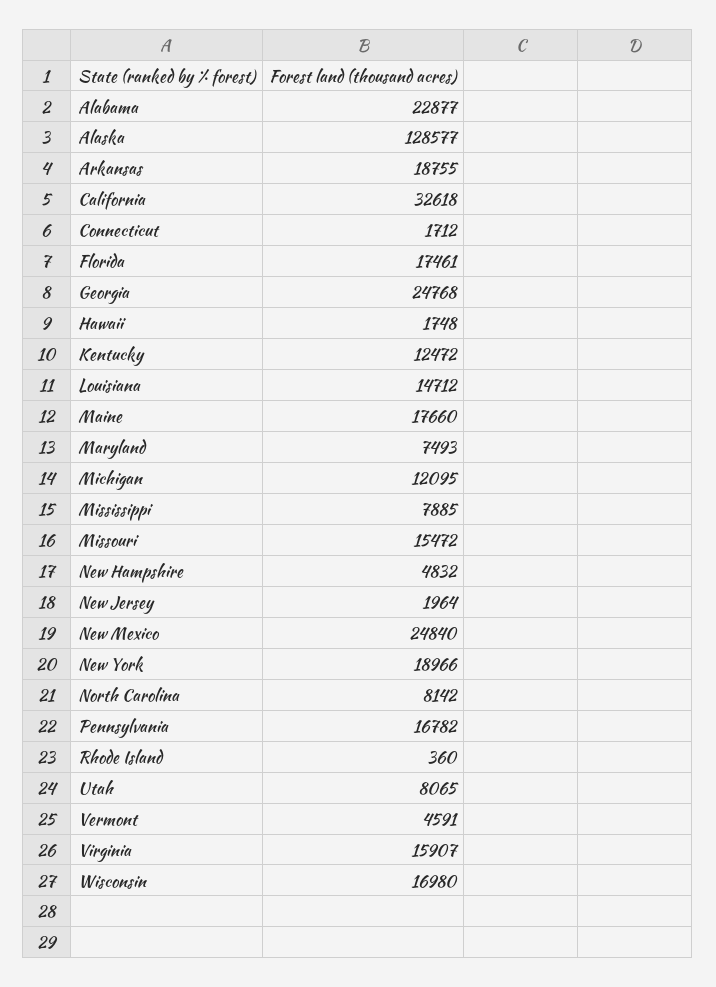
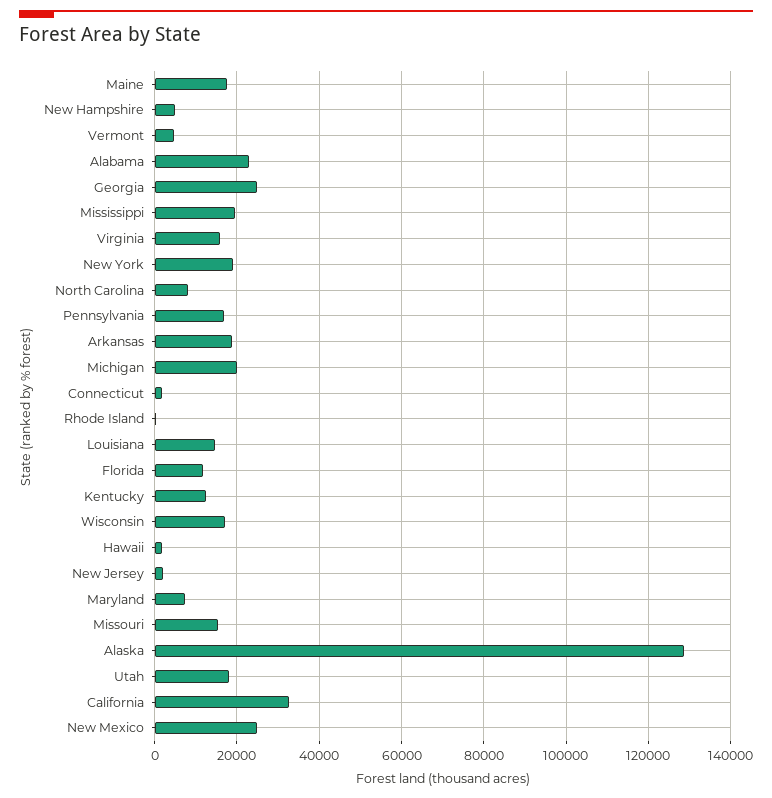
Florida: 17461 -> 12000
Michigan: 12095 -> 20000
Mississippi: 7885 -> 20000
Utah: 8065 -> 18000

